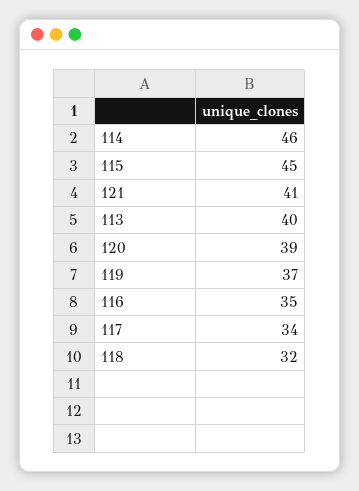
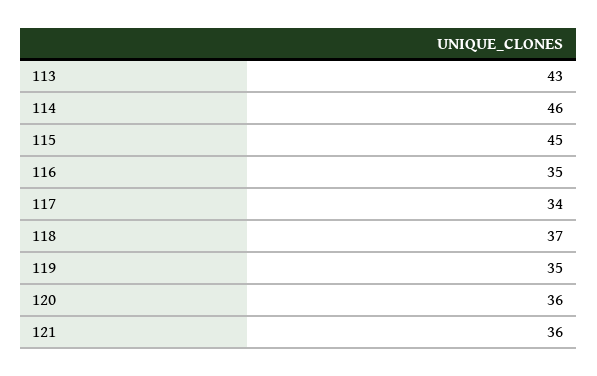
121: 41 -> 36
113: 40 -> 43
120: 39 -> 36
119: 37 -> 35
118: 32 -> 37

